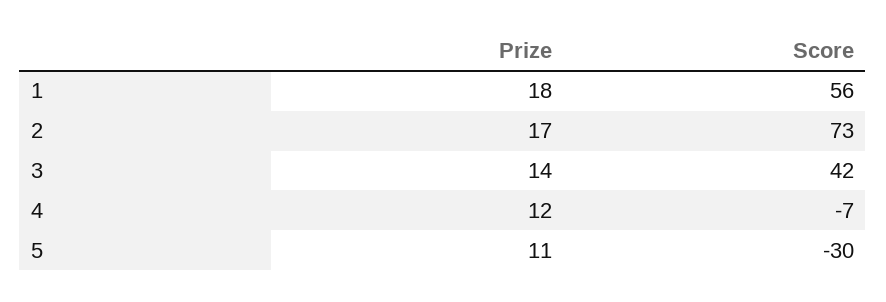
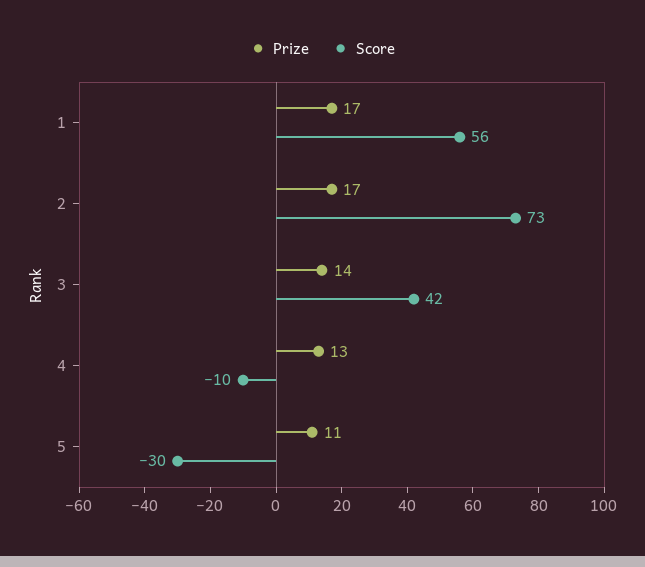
Prize, 1: 18 -> 17
Prize, 4: 12 -> 13
Score, 4: -7 -> -10

